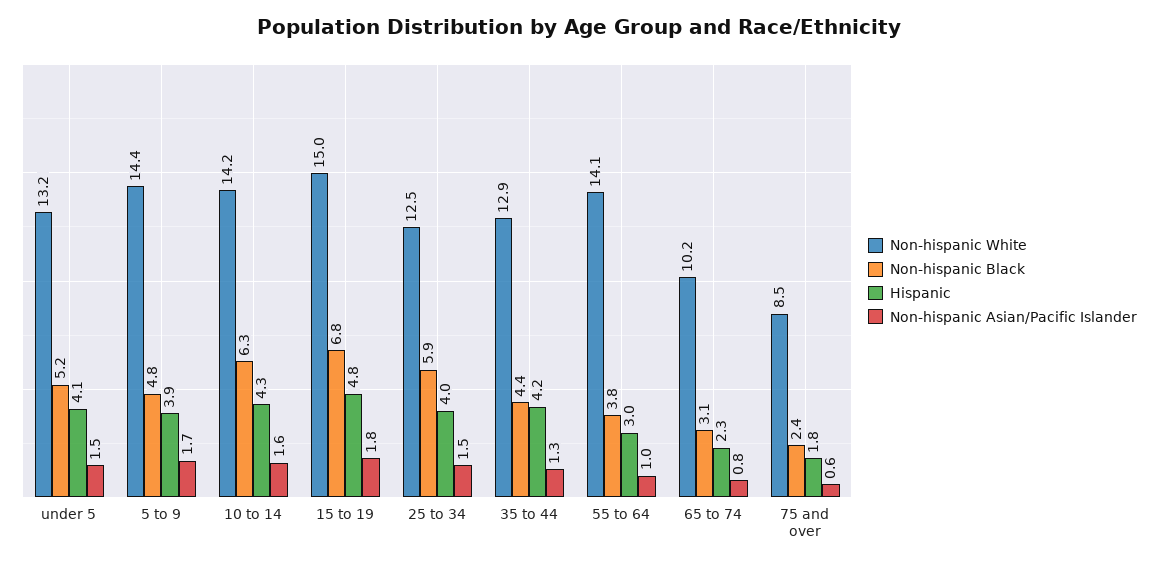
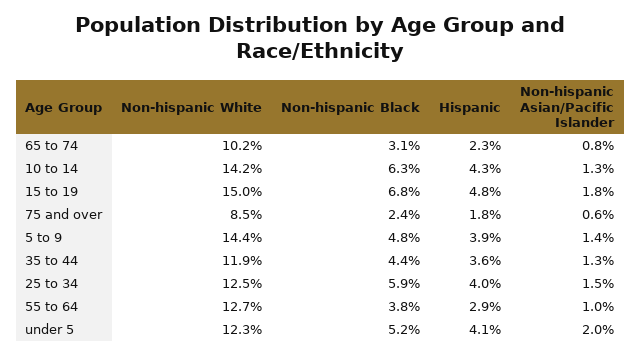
Non-hispanic White, under 5: 13.2 -> 12.3
Non-hispanic Asian/Pacific Islander, under 5: 1.5 -> 2
Non-hispanic Asian/Pacific Islander, 5 to 9: 1.7 -> 1.4
Non-hispanic Asian/Pacific Islander, 10 to 14: 1.6 -> 1.3
Non-hispanic White, 35 to 44: 12.9 -> 11.9
Hispanic, 35 to 44: 4.2 -> 3.6
Non-hispanic White, 55 to 64: 14.1 -> 12.7
Hispanic, 55 to 64: 3 -> 2.9

